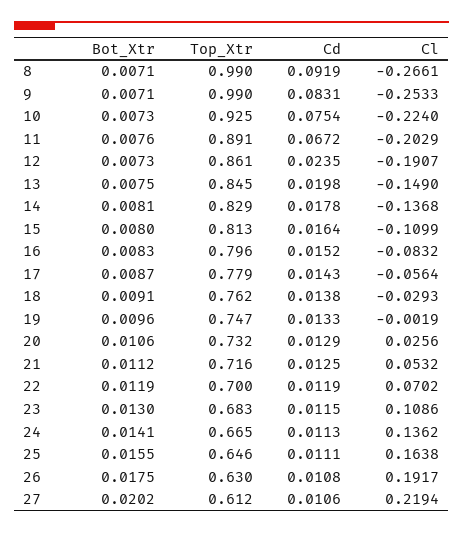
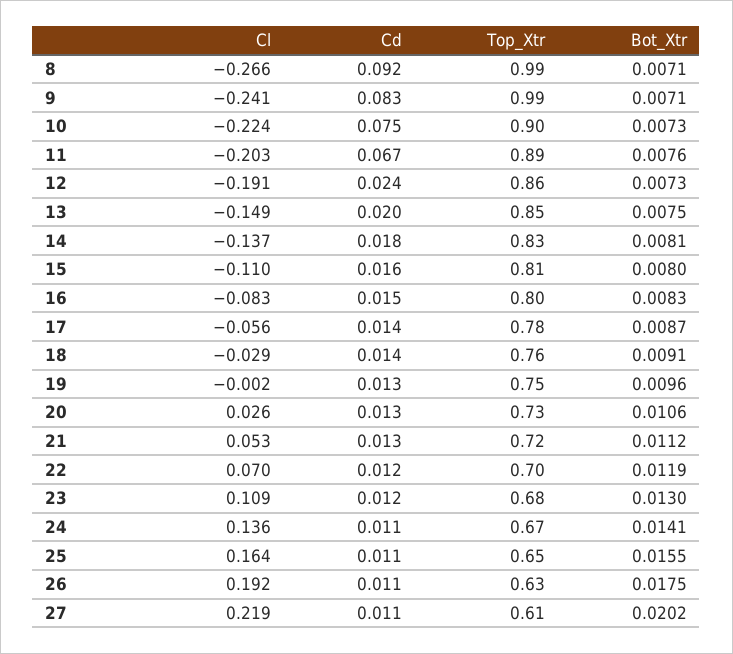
Cl, 9: -0.2533 -> -0.241
Top_Xtr, 10: 0.925 -> 0.9

